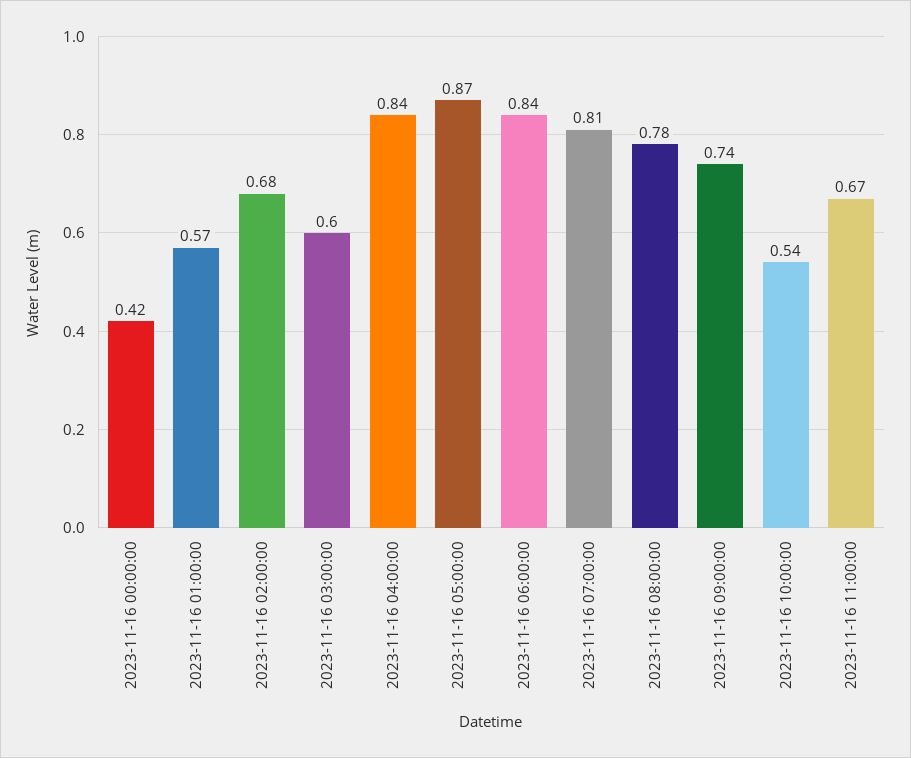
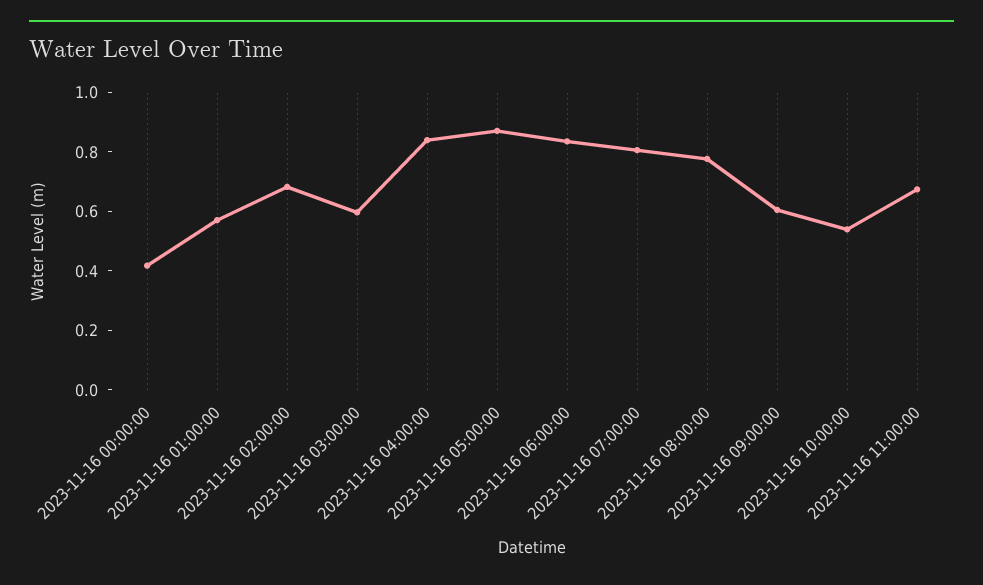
2023-11-16 09:00:00: 0.74 -> 0.6

